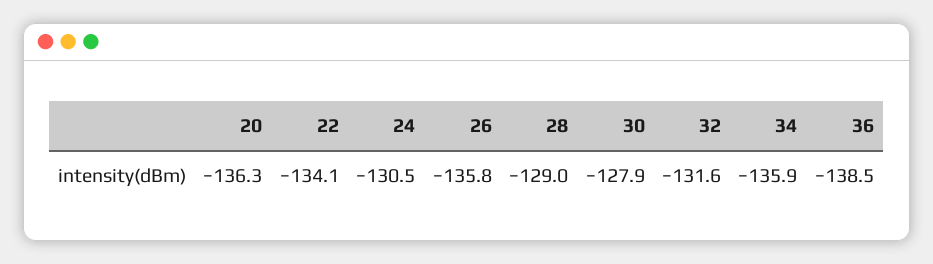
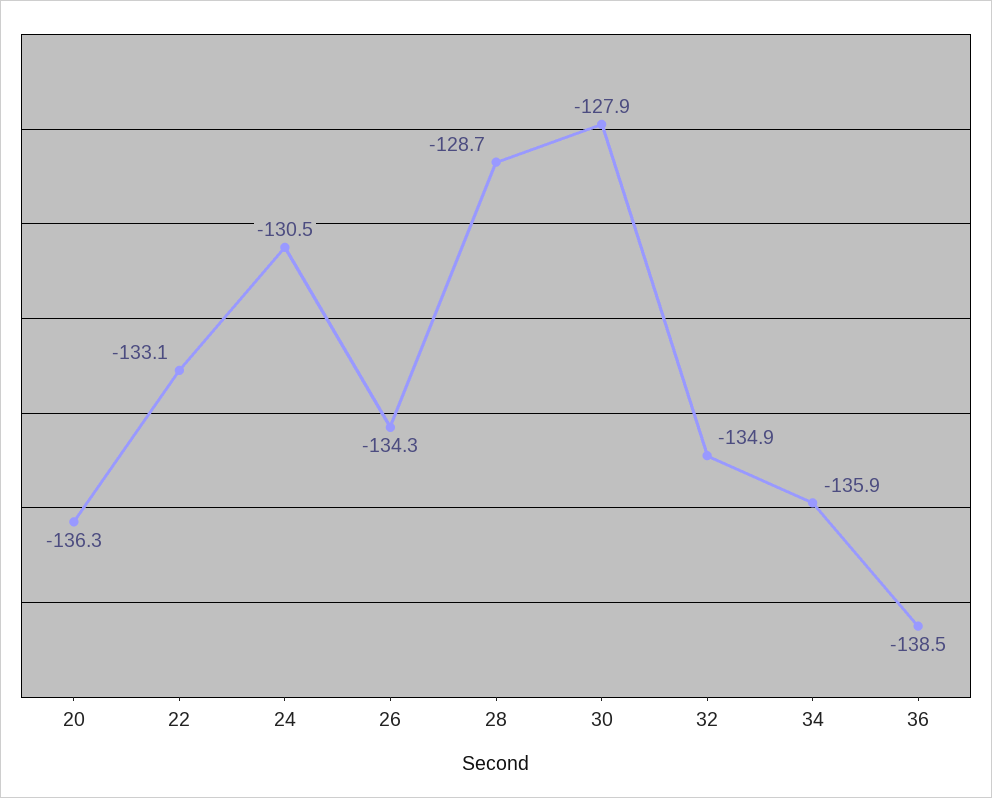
22: -134.1 -> -133.1
26: -135.8 -> -134.3
28: -129 -> -128.7
32: -131.6 -> -134.9

